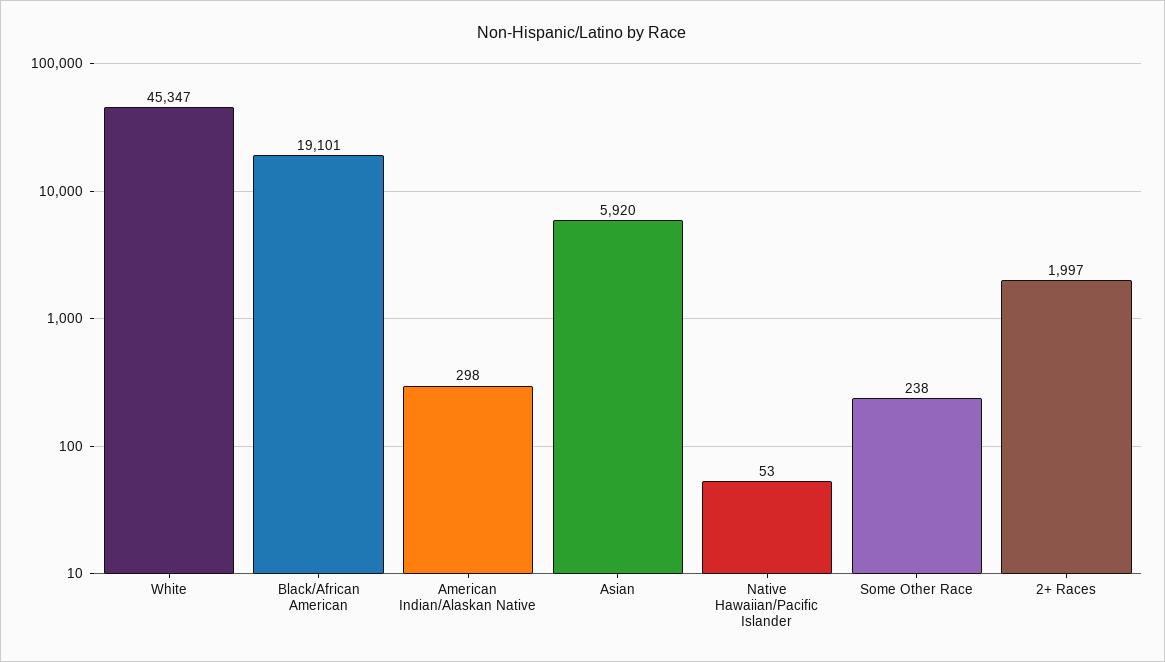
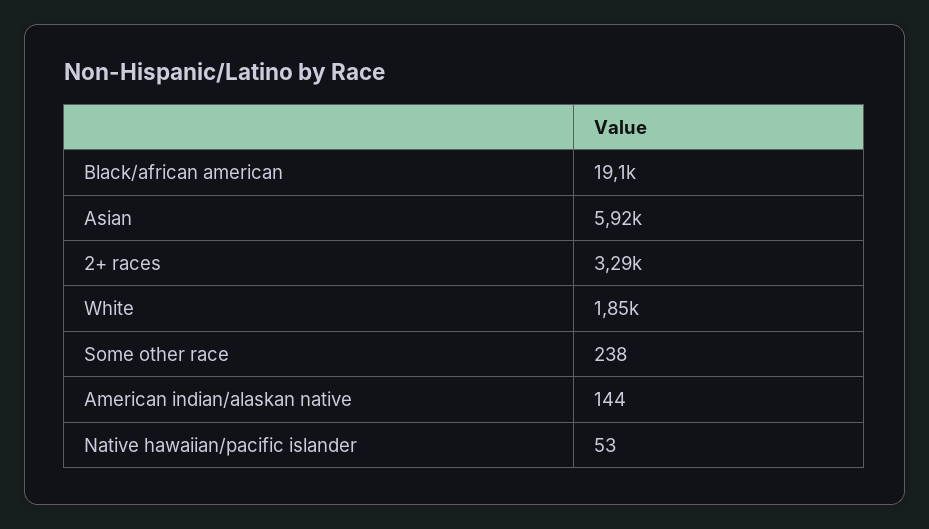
White: 45347 -> 1850
American Indian/Alaskan Native: 298 -> 144
2+ Races: 1997 -> 3290

